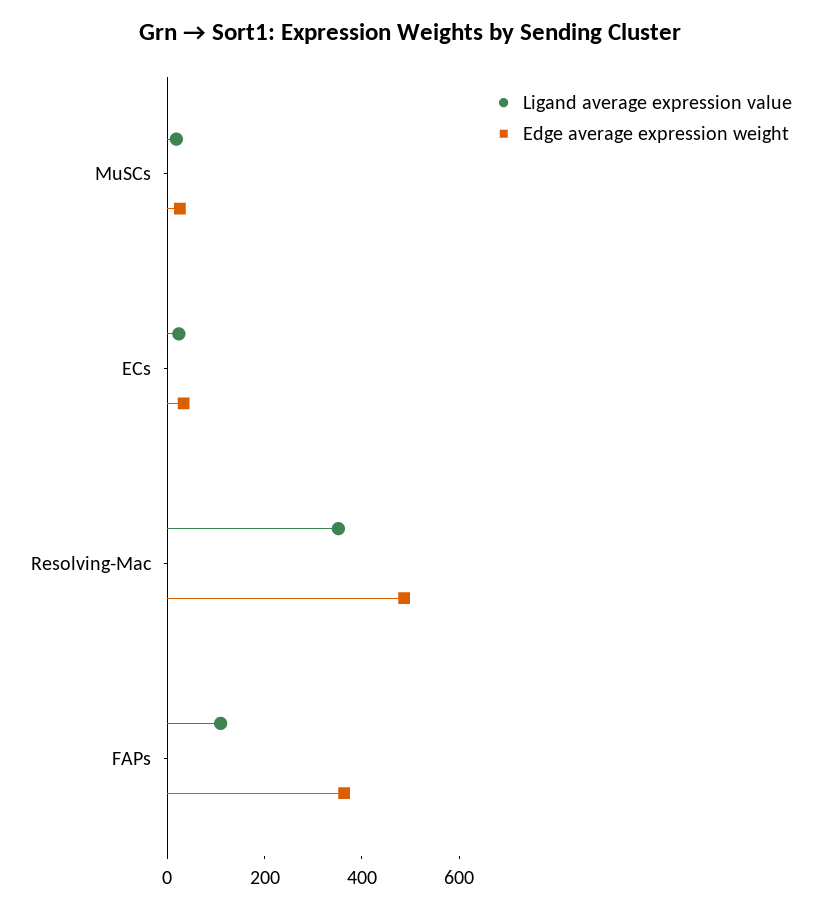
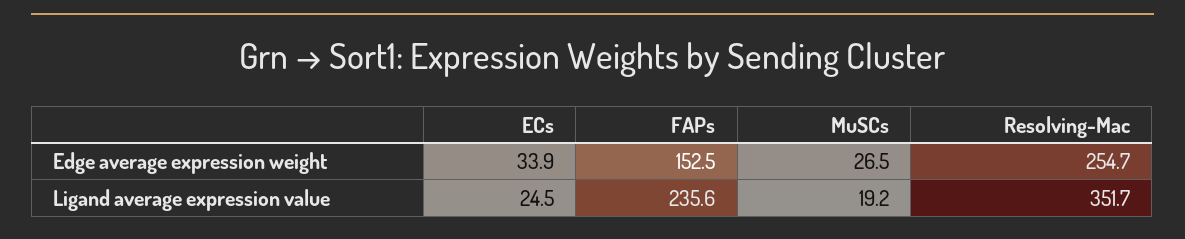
Edge average expression weight, Resolving-Mac: 500 -> 254.7
Ligand average expression value, FAPs: 100 -> 235.6
Edge average expression weight, FAPs: 350 -> 152.5

